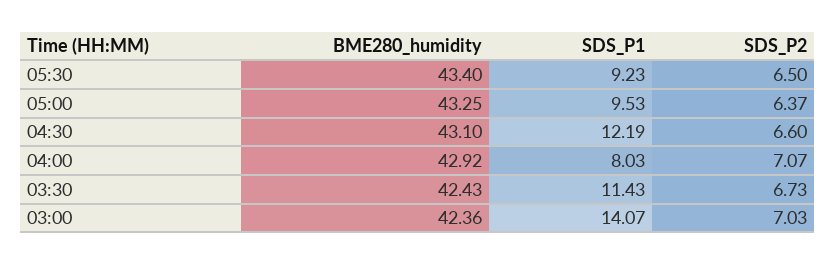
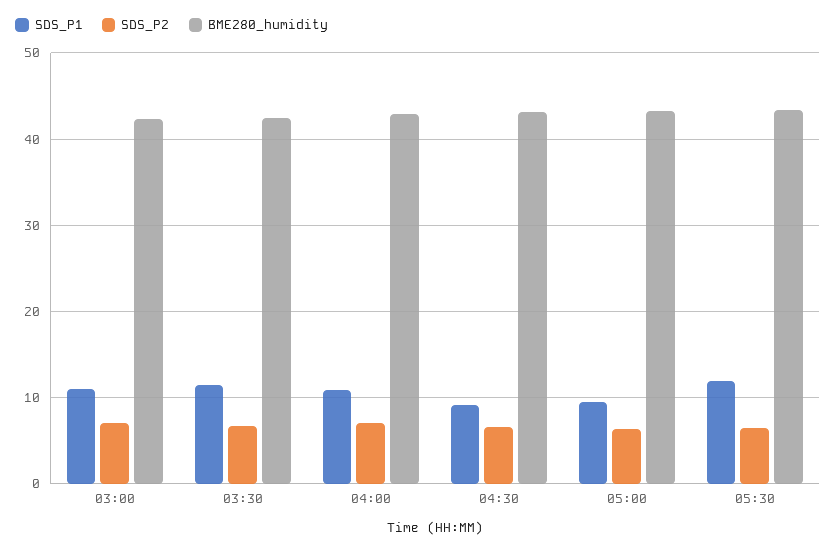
SDS_P1, 05:30: 9.23 -> 12
SDS_P1, 04:30: 12.19 -> 9
SDS_P1, 04:00: 8.03 -> 11
SDS_P1, 03:00: 14.07 -> 11

